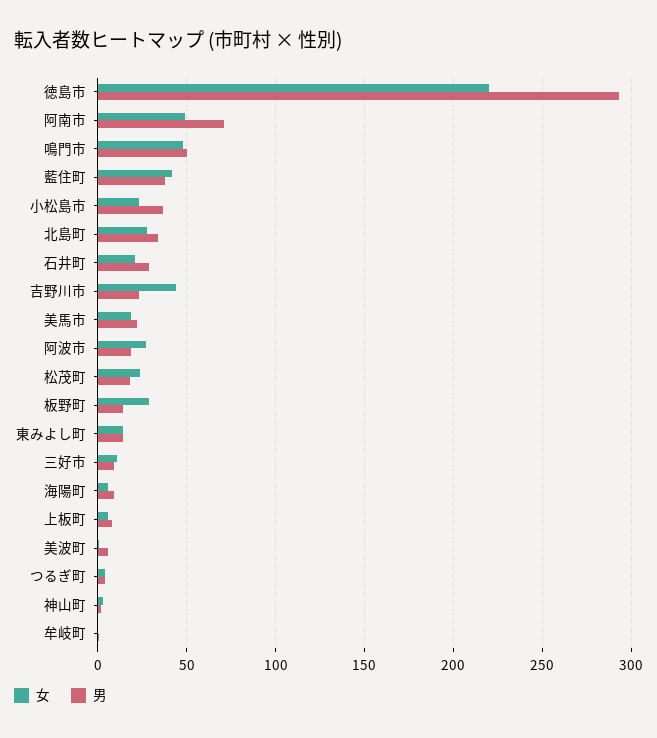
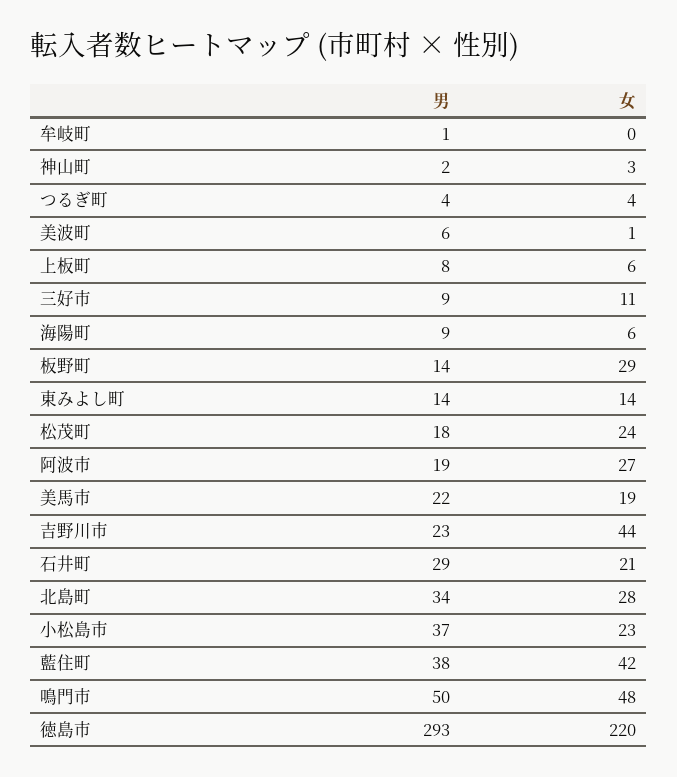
女, 阿南市: 50 -> none
男, 阿南市: 70 -> none

